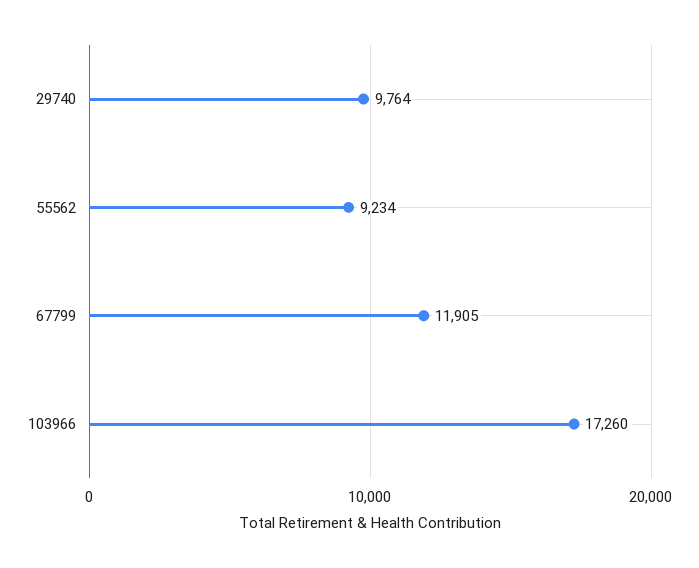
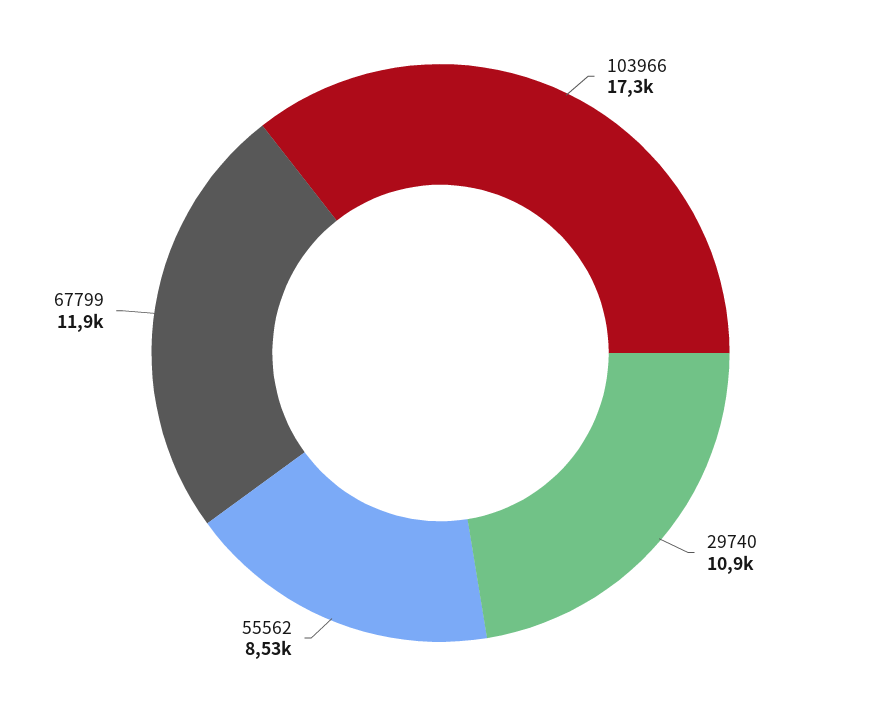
29740: 9764 -> 10900
55562: 9234 -> 8530

